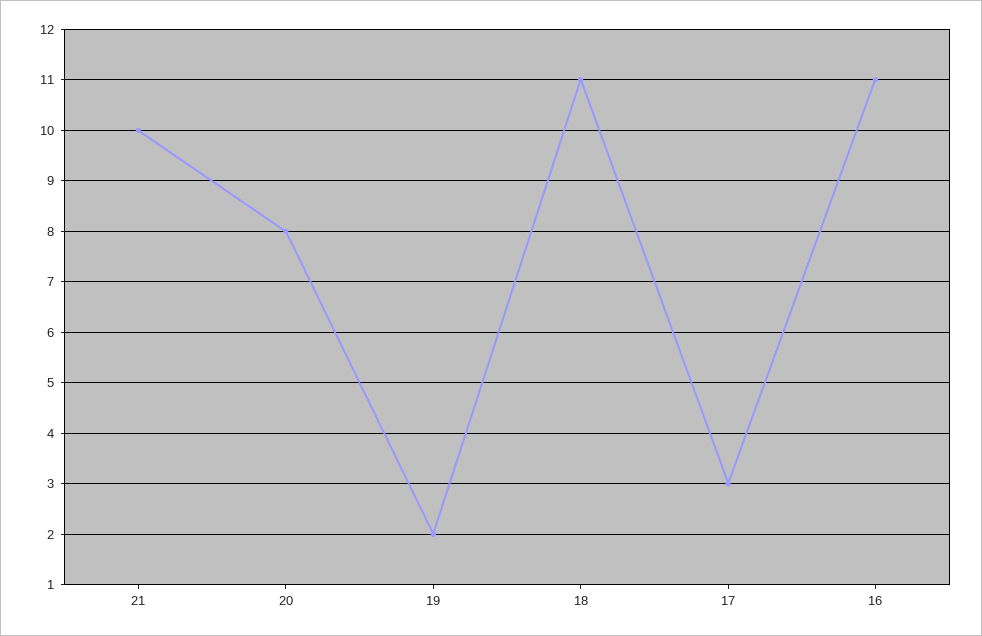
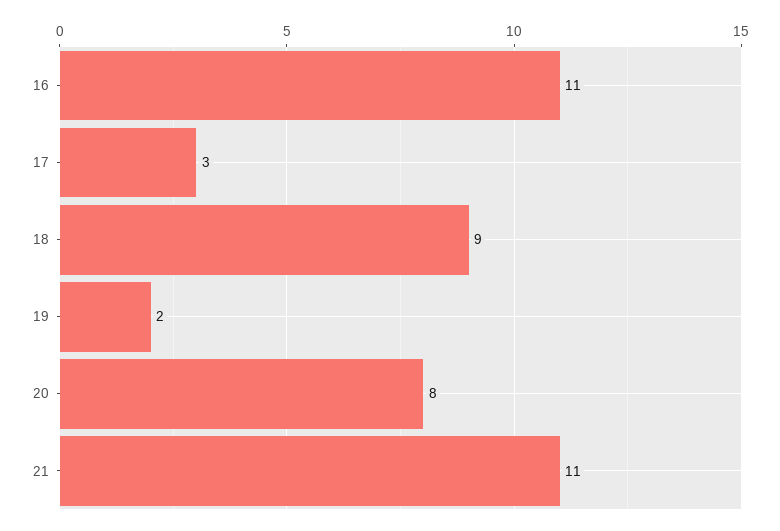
21: 10 -> 11
18: 11 -> 9

